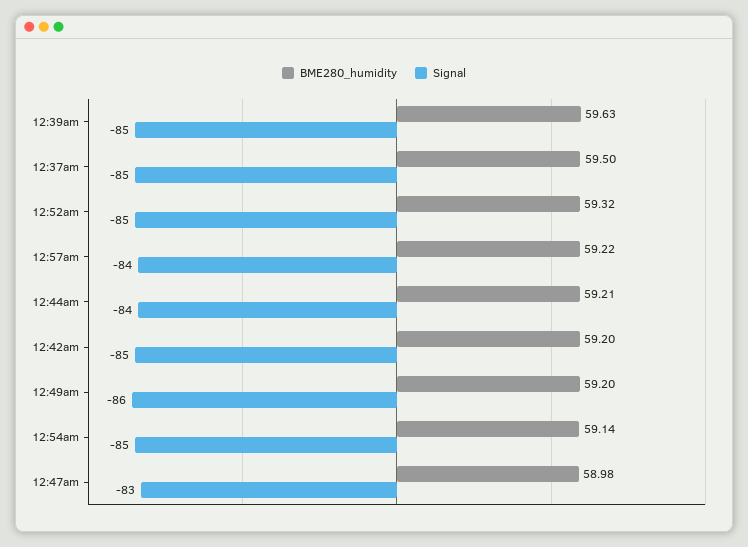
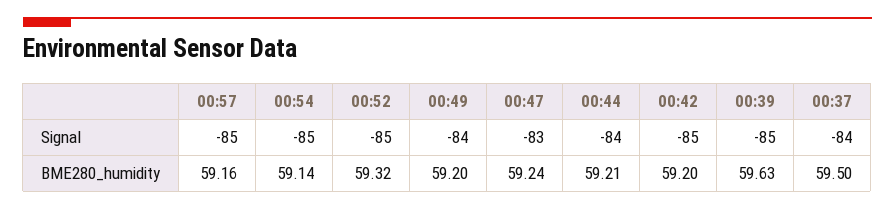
Signal, 12:37am: -85 -> -84
BME280_humidity, 12:57am: 59.22 -> 59.16
Signal, 12:57am: -84 -> -85
Signal, 12:49am: -86 -> -84
BME280_humidity, 12:47am: 58.98 -> 59.24

